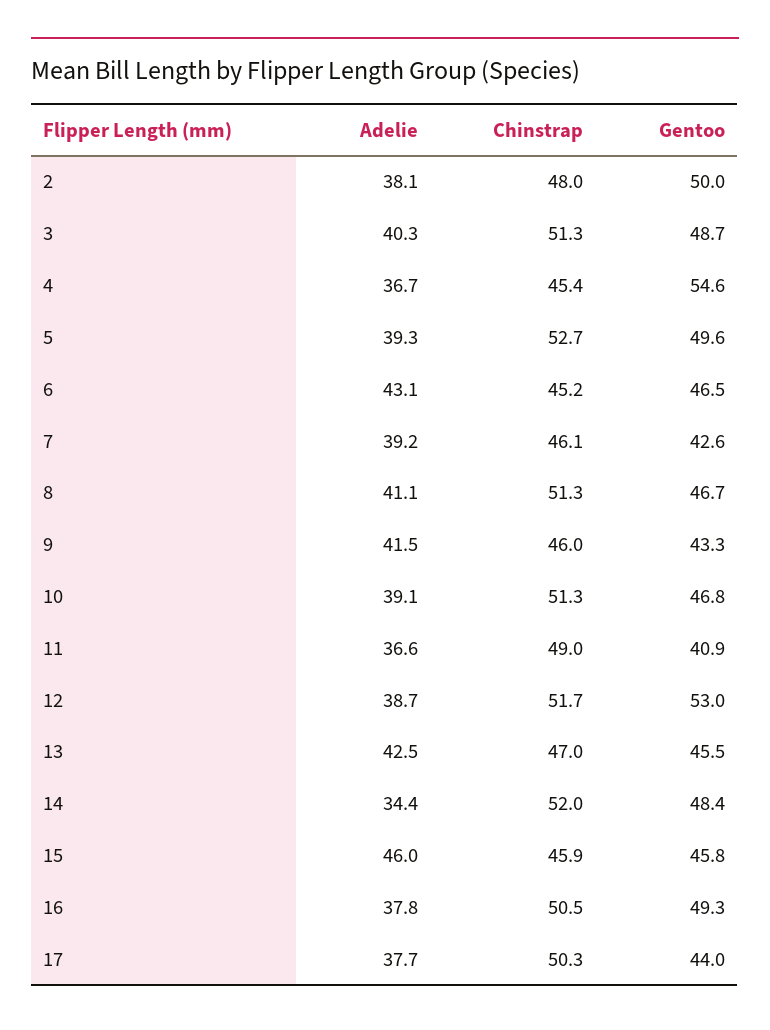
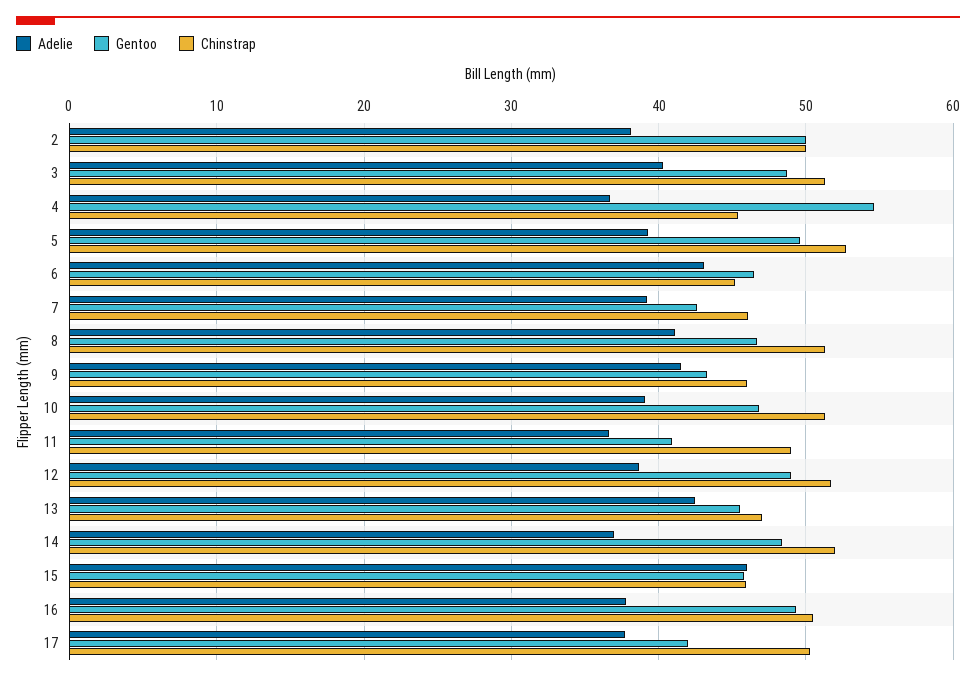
Chinstrap, 2: 48 -> 50
Gentoo, 12: 53 -> 49
Adelie, 14: 34.4 -> 37
Gentoo, 17: 44 -> 42

